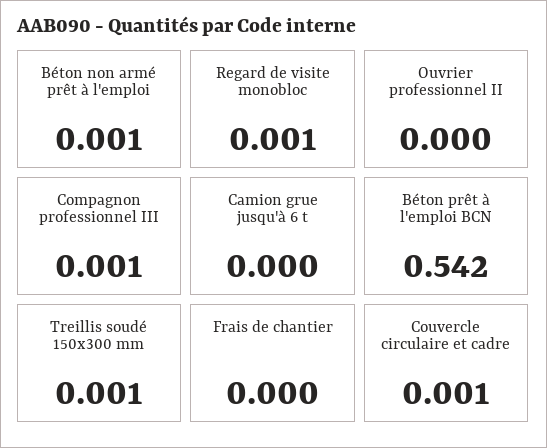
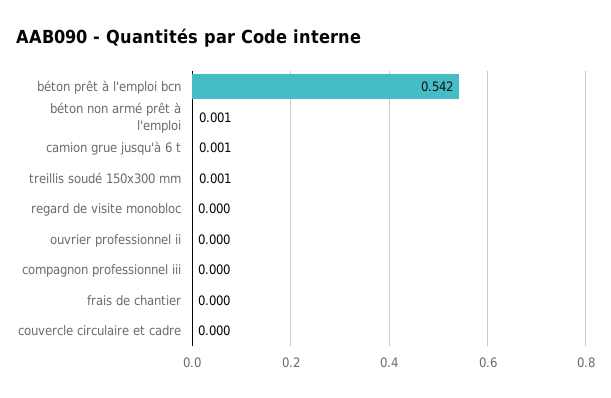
Regard de visite monobloc: 0.001 -> 0
Compagnon professionnel III: 0.001 -> 0
Camion grue jusqu'à 6 t: 0 -> 0.001
Couvercle circulaire et cadre: 0.001 -> 0

